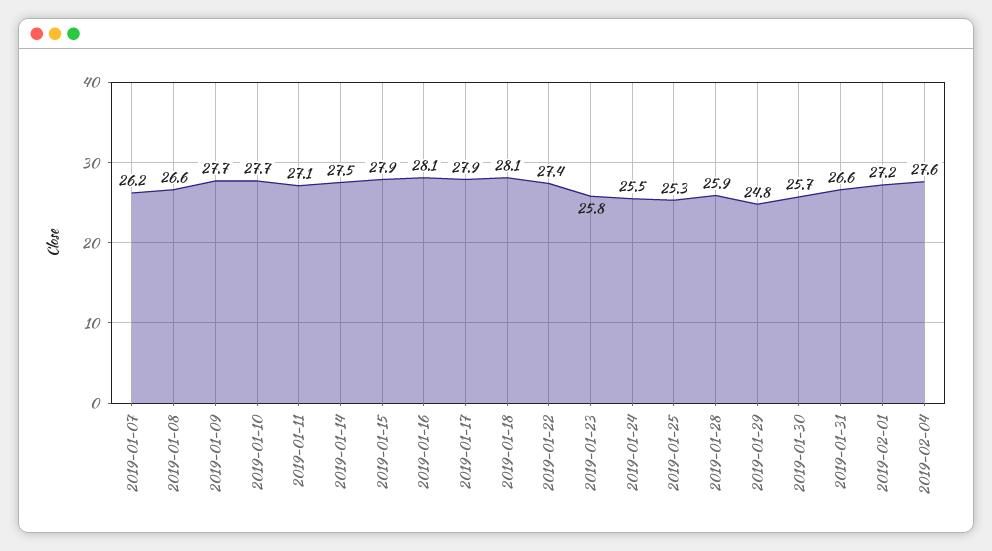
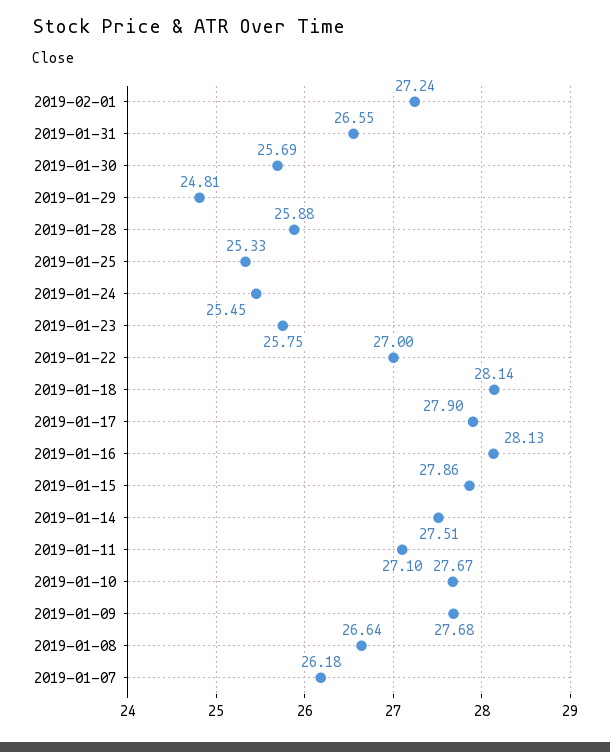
2019-01-22: 27.4 -> 27
2019-02-04: 27.6 -> none

